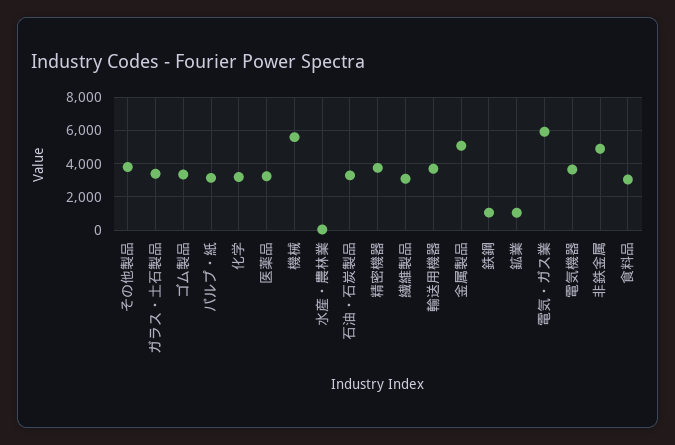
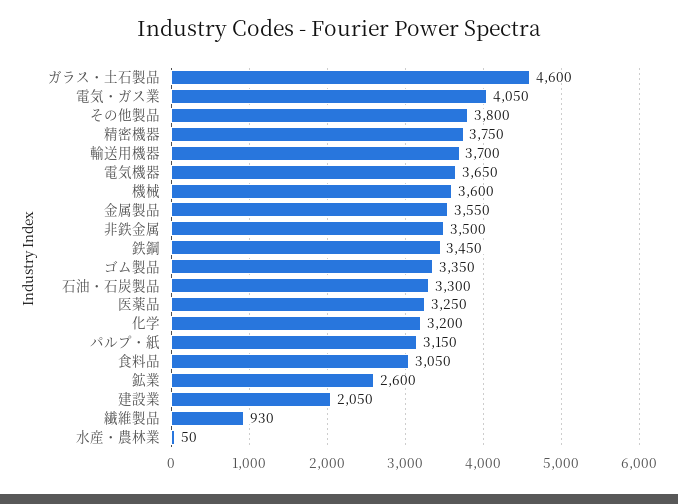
ガラス・土石製品: 3500 -> 4600
機械: 5500 -> 3600
繊維製品: 3000 -> 930
金属製品: 5000 -> 3550
鉄鋼: 1000 -> 3450
鉱業: 1000 -> 2600
電気・ガス業: 6000 -> 4050
非鉄金属: 5000 -> 3500
建設業: none -> 2050

